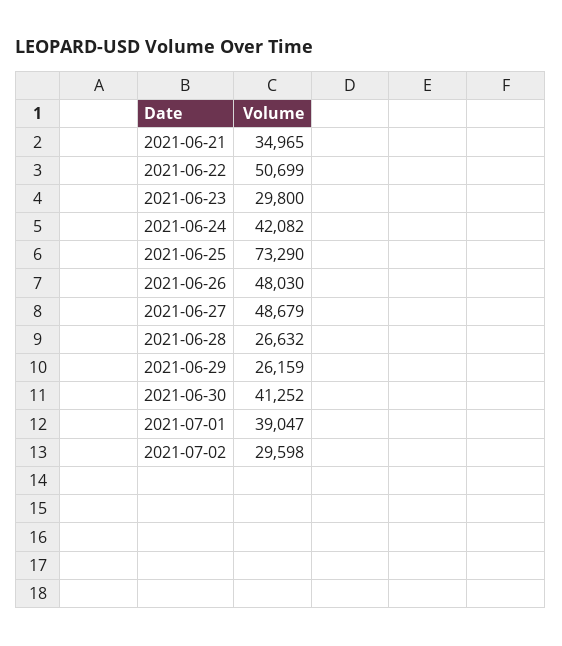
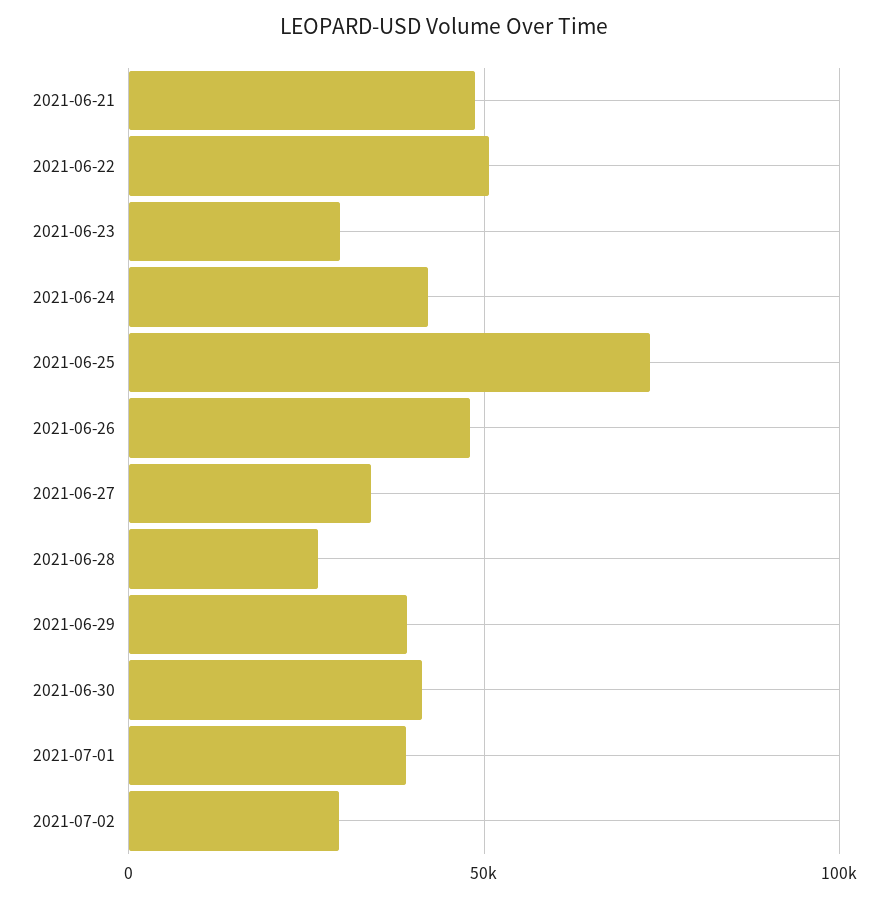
2021-06-21: 34965 -> 50000
2021-06-27: 48679 -> 35000
2021-06-29: 26159 -> 40000

